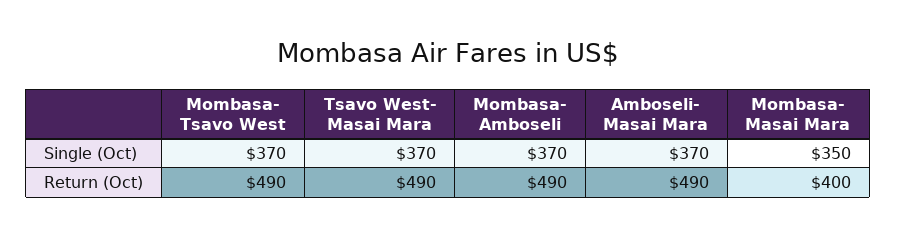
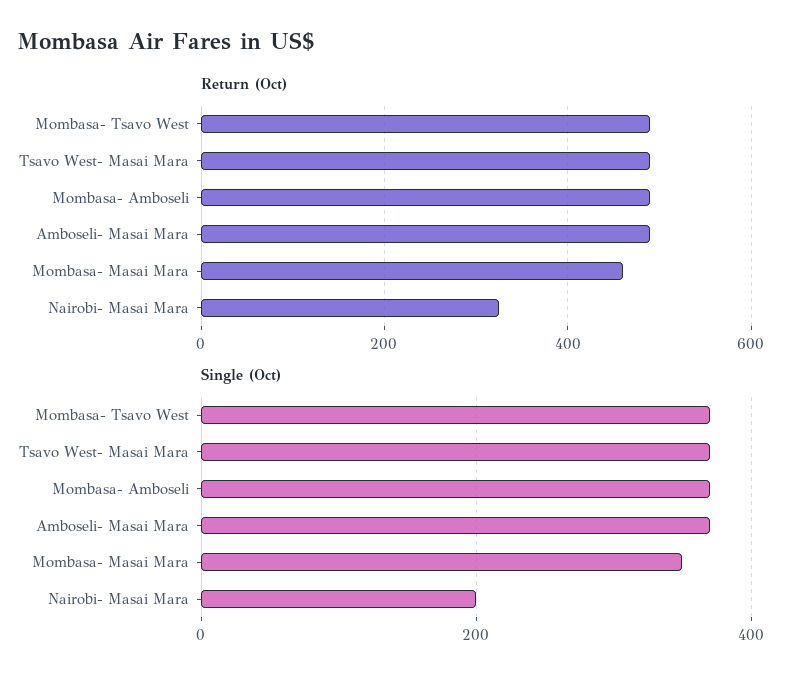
Return (Oct), Mombasa- Masai Mara: 400 -> 460
Return (Oct), Nairobi- Masai Mara: none -> 320
Single (Oct), Nairobi- Masai Mara: none -> 200

